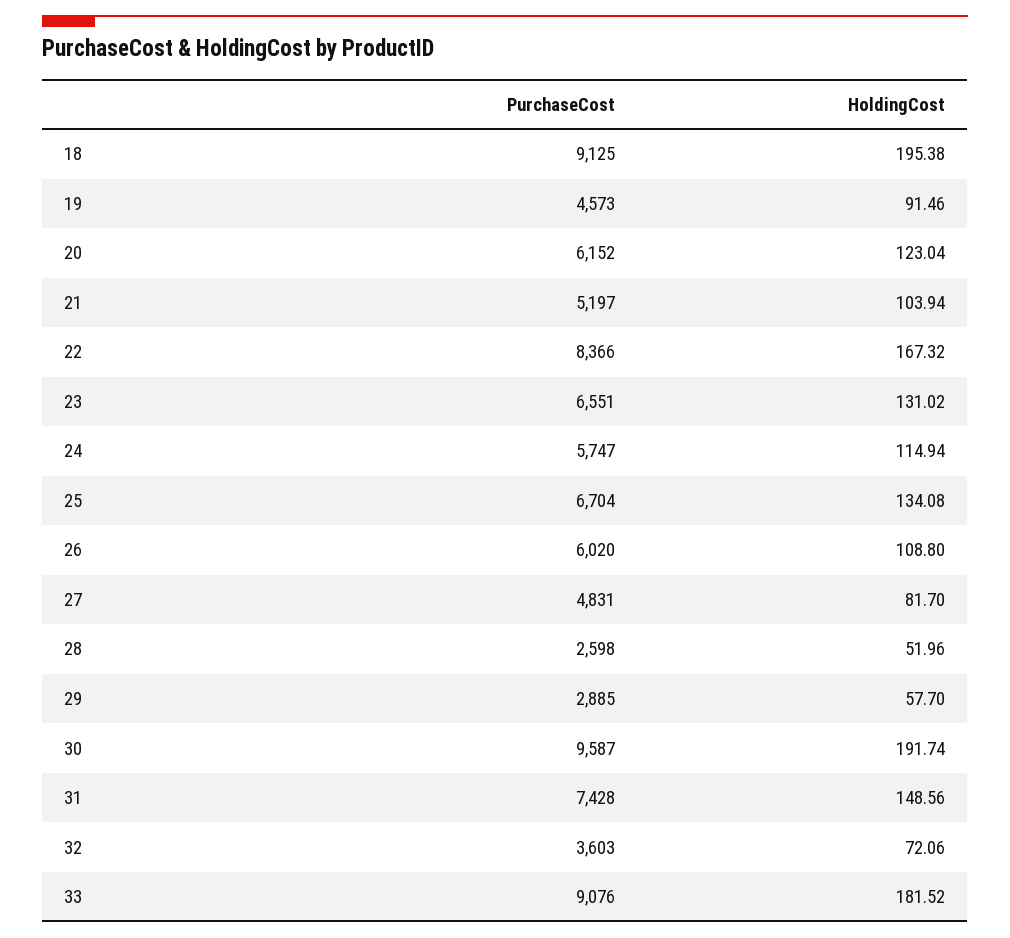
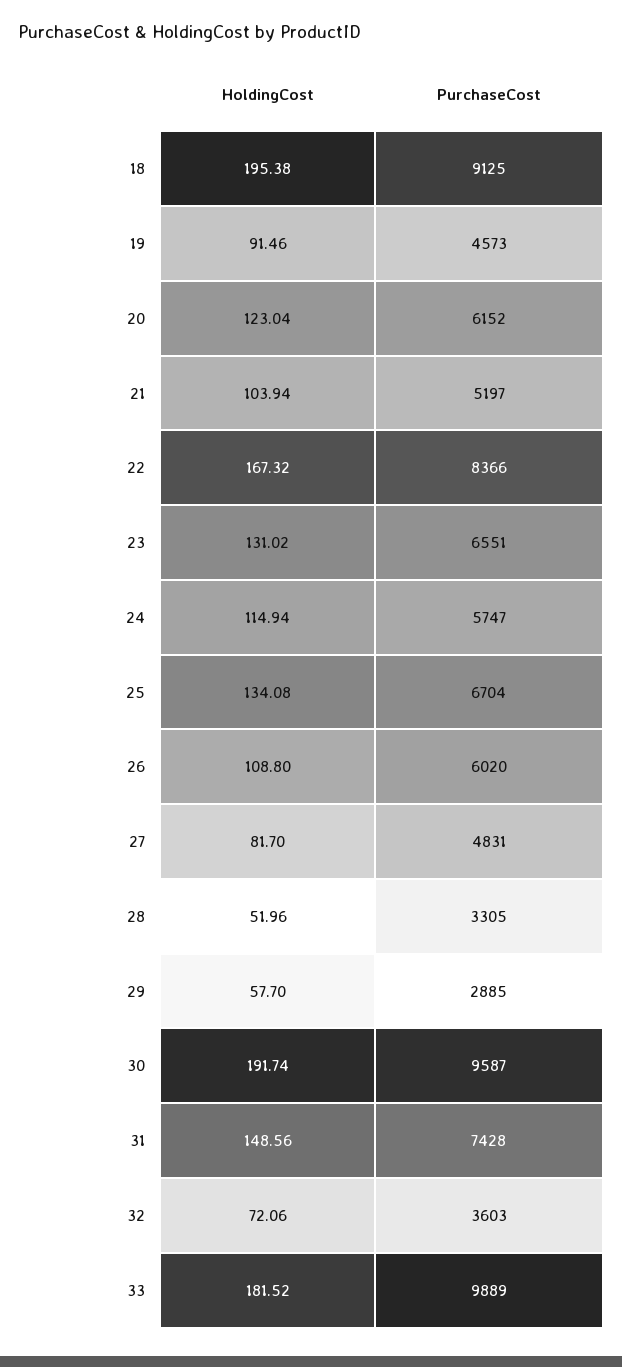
PurchaseCost, 28: 2598 -> 3305
PurchaseCost, 33: 9076 -> 9889

